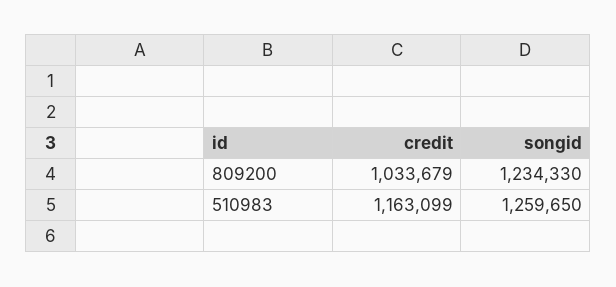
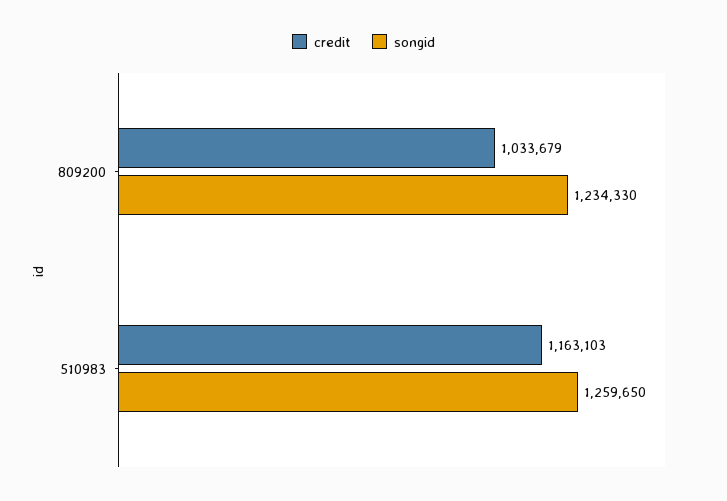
credit, 510983: 1163099 -> 1163103

